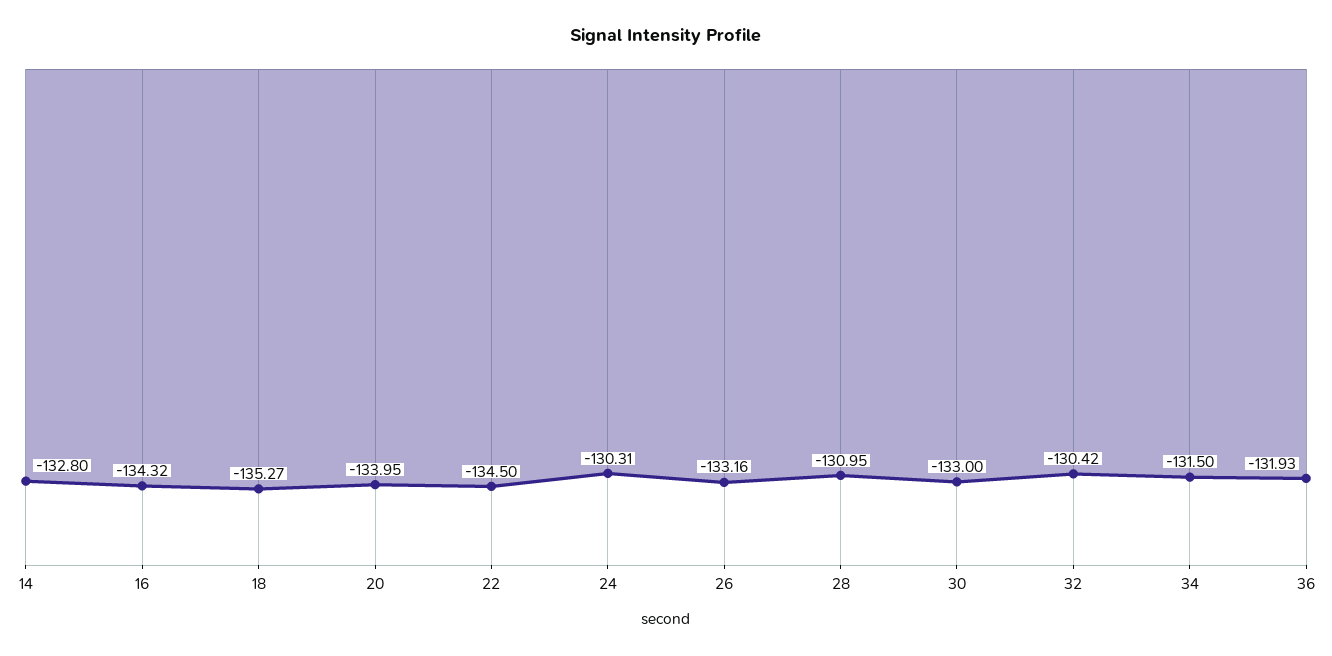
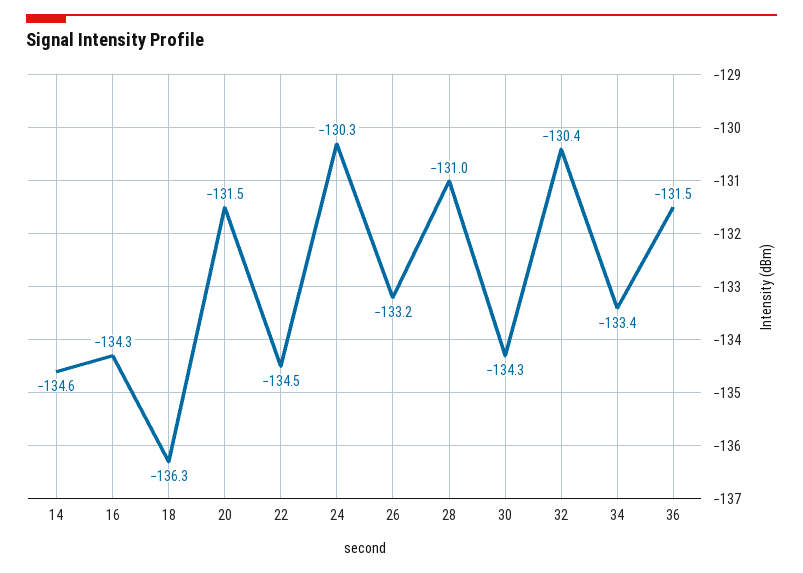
14: -132.8 -> -134.6
18: -135.27 -> -136.3
20: -133.95 -> -131.5
30: -133 -> -134.3
34: -131.5 -> -133.4
36: -131.93 -> -131.5

